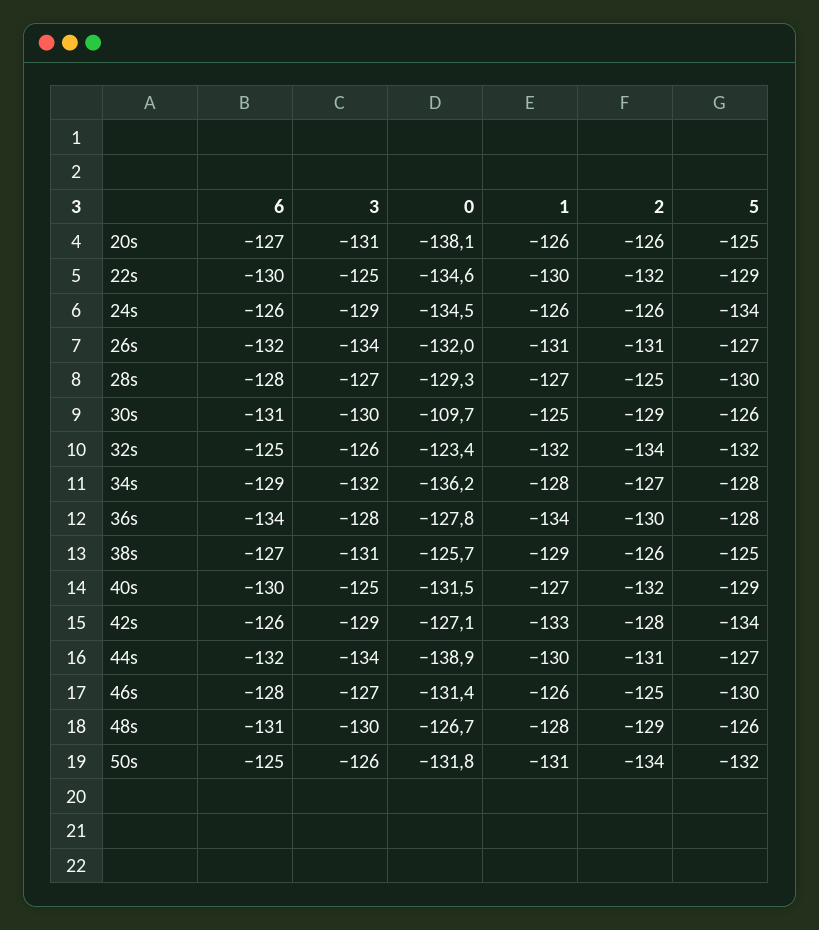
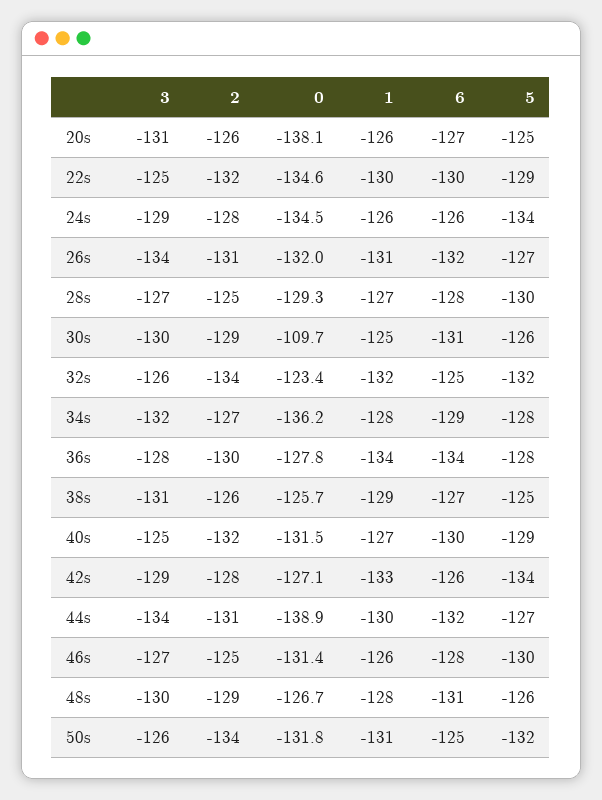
2, 24s: -126 -> -128

